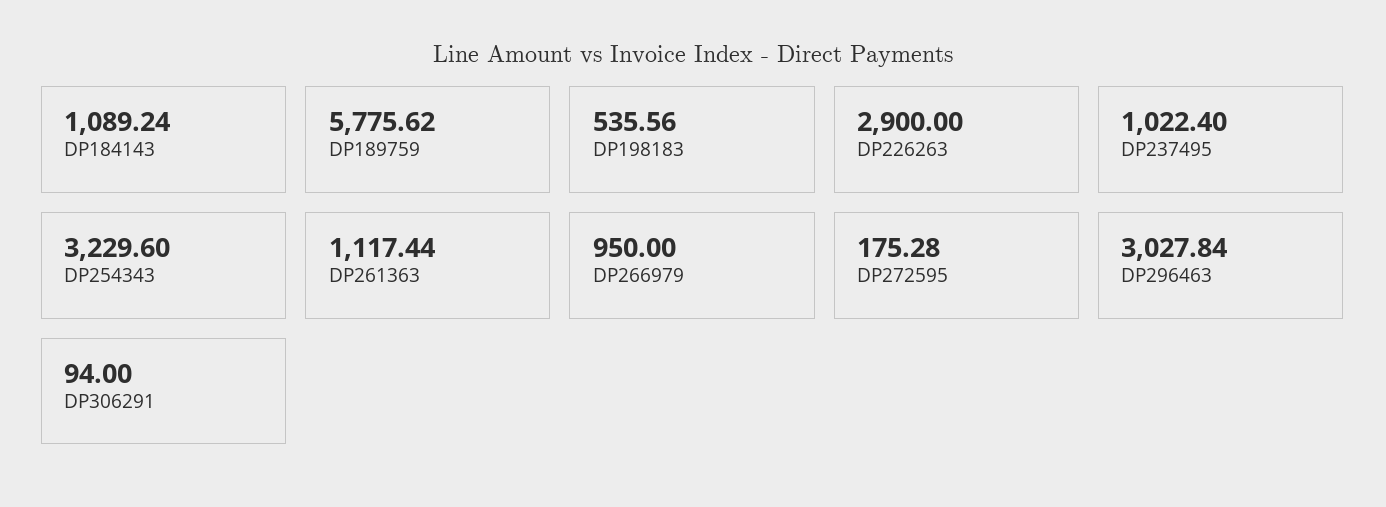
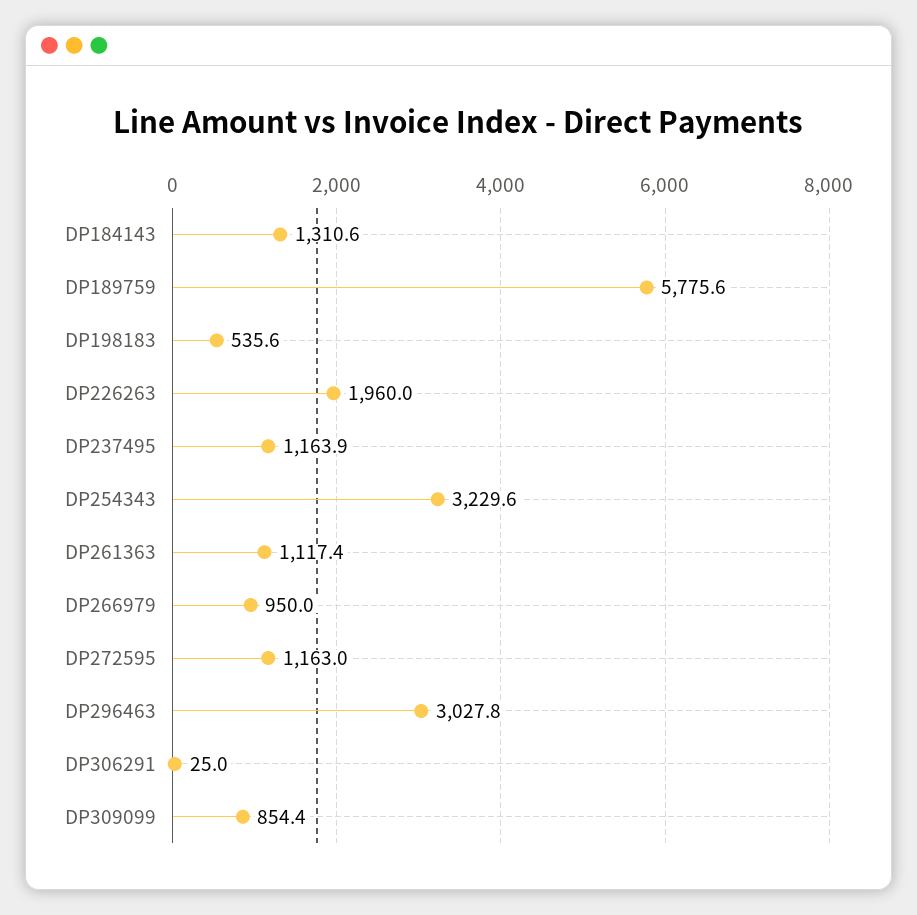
DP184143: 1089.24 -> 1310.6
DP226263: 2900 -> 1960
DP237495: 1022.4 -> 1163.9
DP272595: 175.28 -> 1163
DP306291: 94 -> 25
DP309099: none -> 854.4

